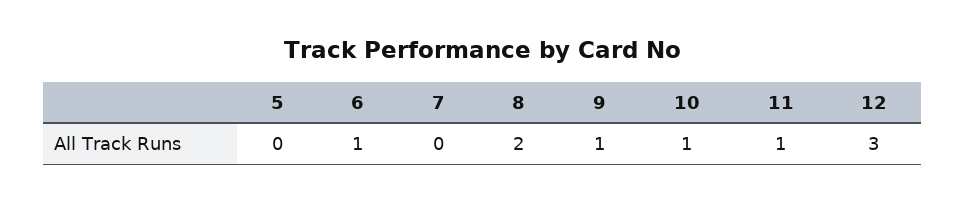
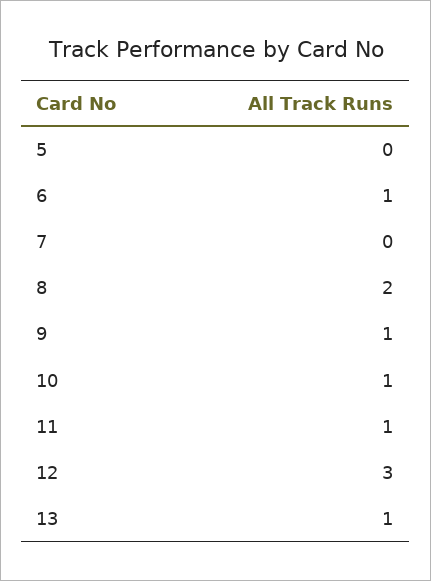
13: none -> 1

